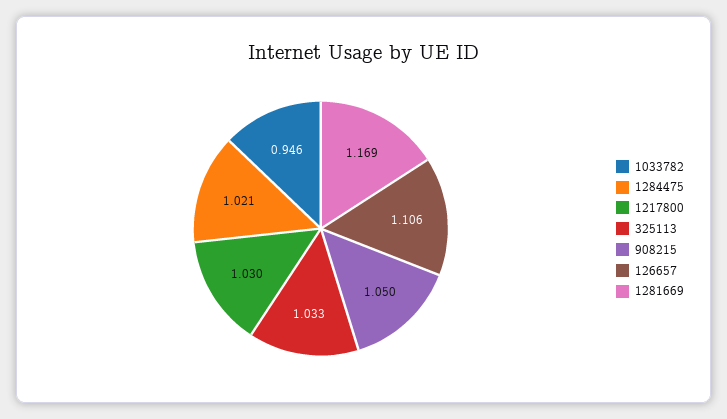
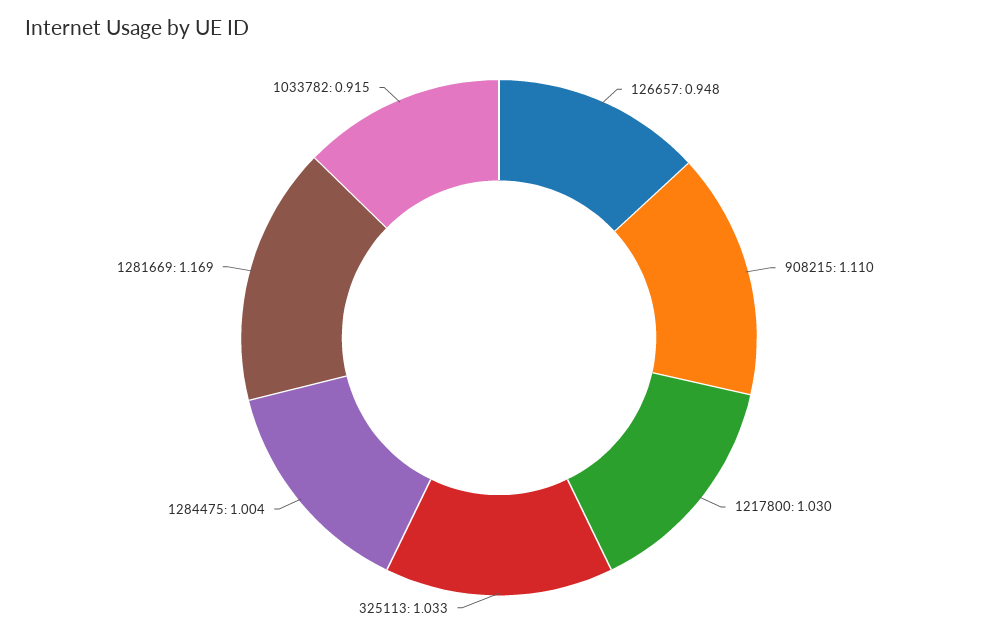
1033782: 0.946 -> 0.915
1284475: 1.021 -> 1.004
908215: 1.05 -> 1.11
126657: 1.106 -> 0.948

